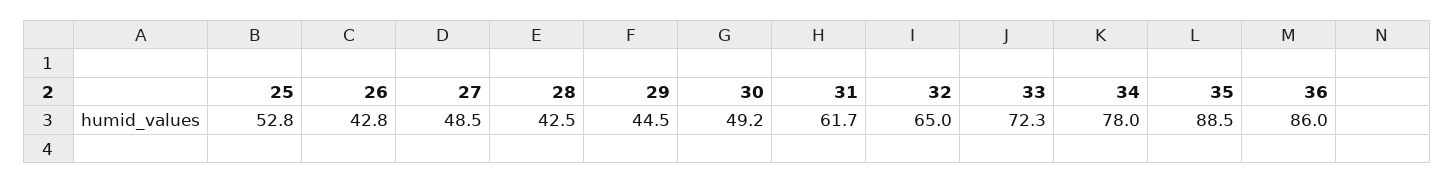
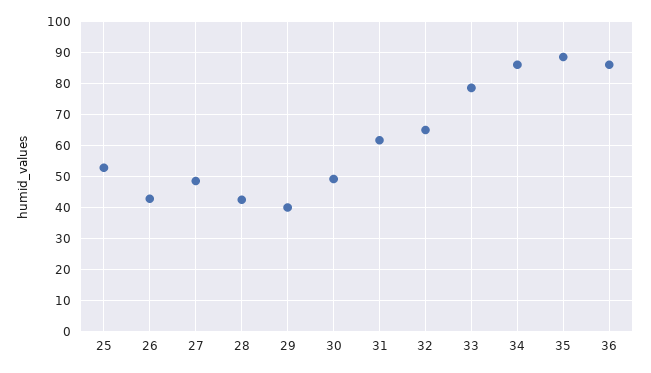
29: 44.5 -> 40
33: 72.3 -> 78
34: 78 -> 86

